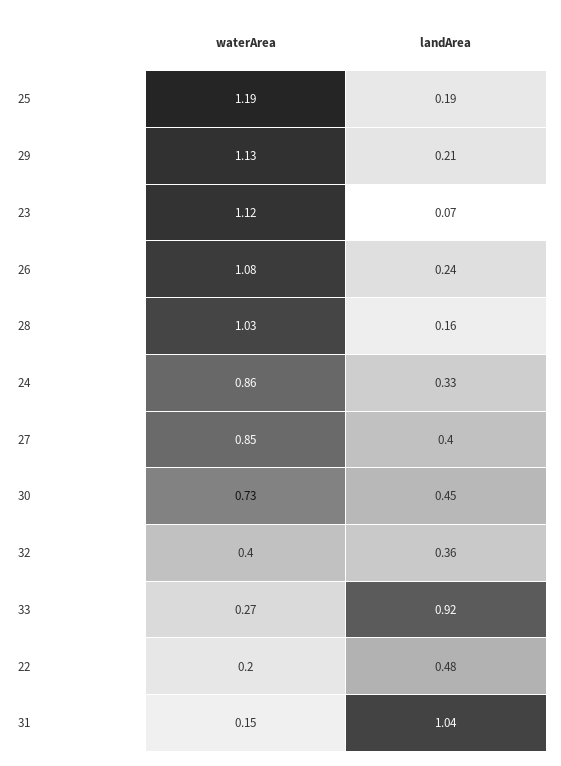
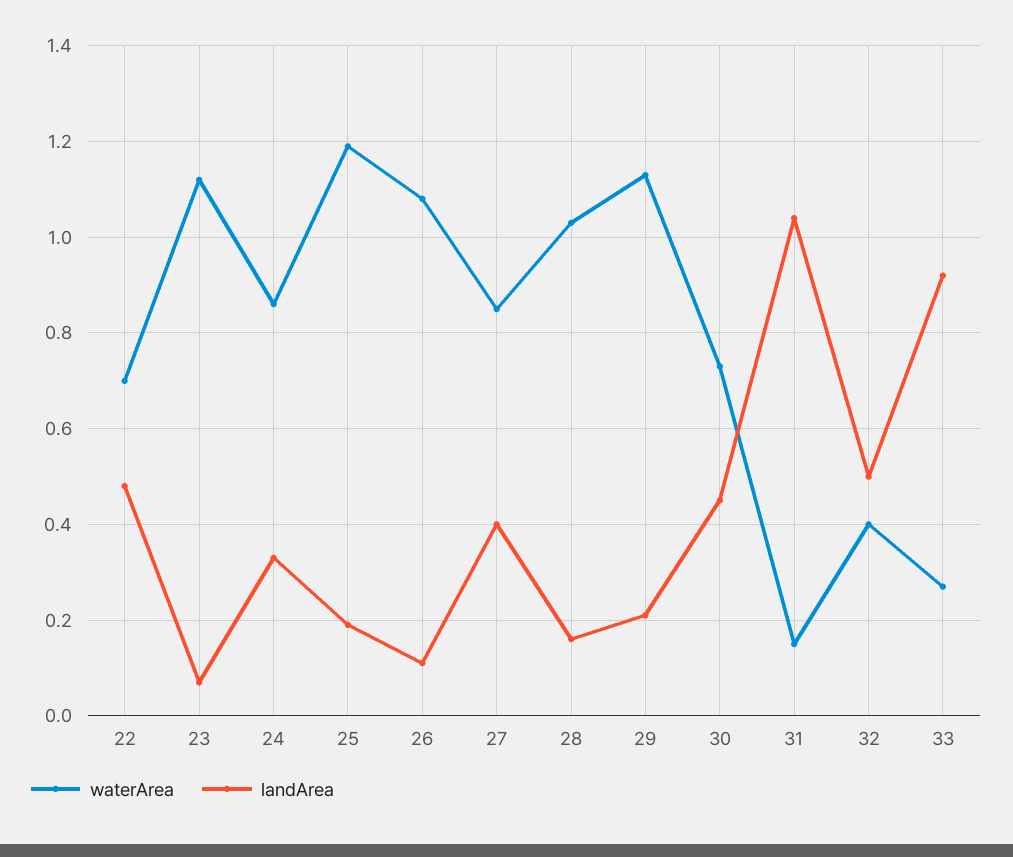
landArea, 26: 0.24 -> 0.1
landArea, 32: 0.36 -> 0.5
waterArea, 22: 0.2 -> 0.7

